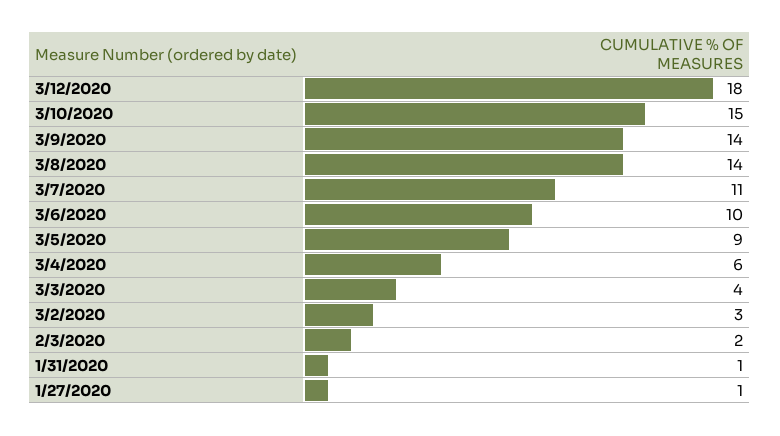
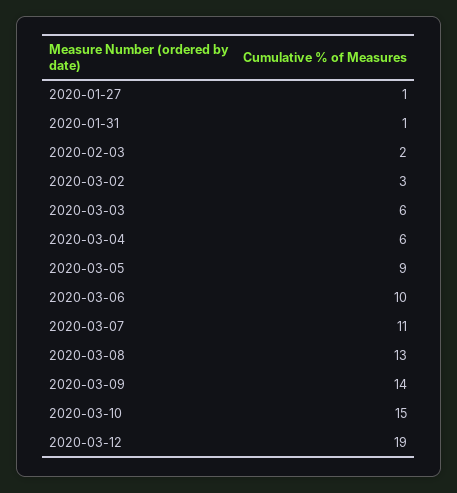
3/12/2020: 18 -> 19
3/8/2020: 14 -> 13
3/3/2020: 4 -> 6

